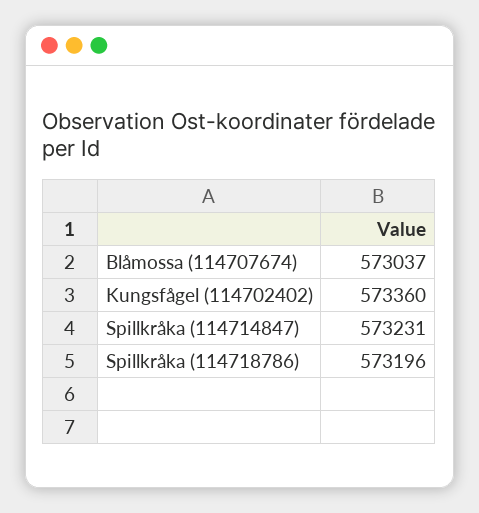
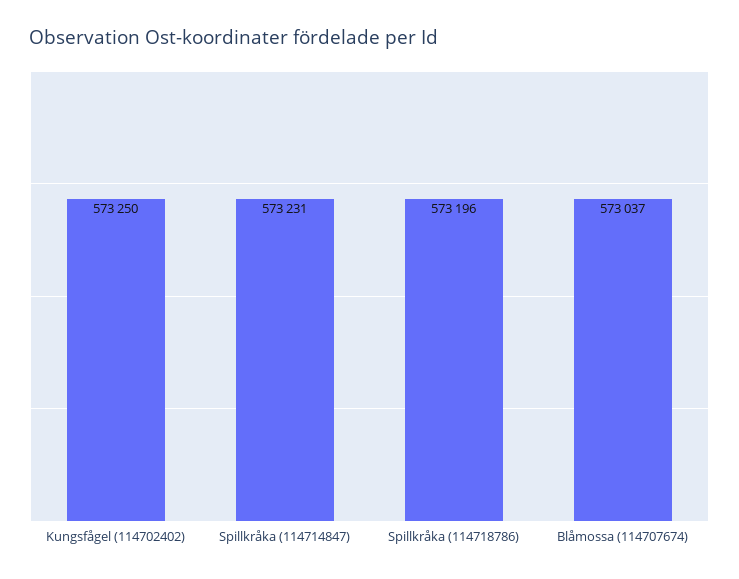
Kungsfågel (114702402): 573360 -> 573250

